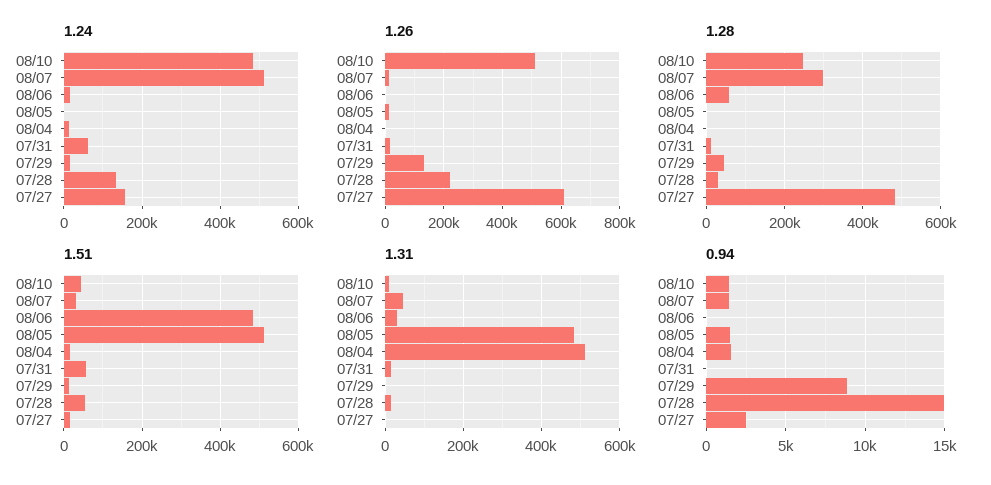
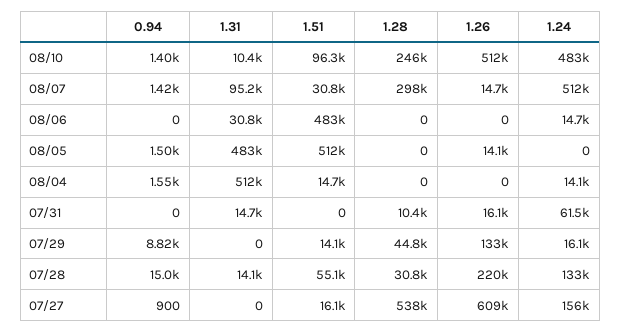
1.28, 08/06: 60000 -> 0
1.28, 07/27: 480000 -> 538000
1.51, 08/10: 40000 -> 96300
1.51, 07/31: 60000 -> 0
1.31, 08/07: 40000 -> 95200
0.94, 07/27: 2500 -> 900

